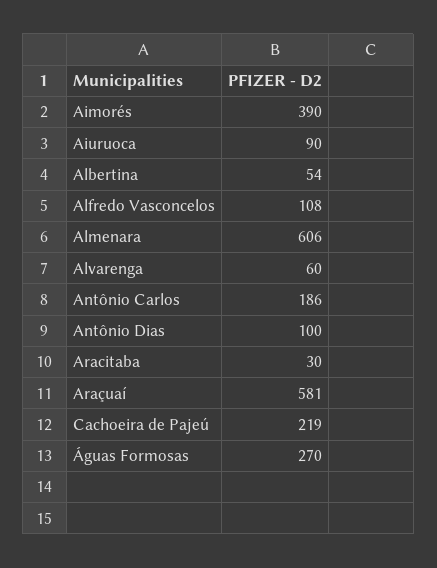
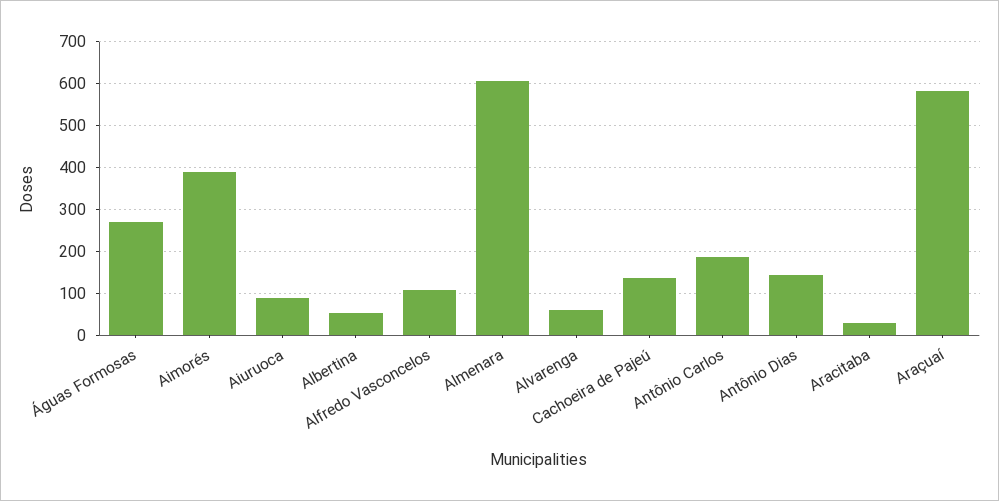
Antônio Dias: 100 -> 140
Cachoeira de Pajeú: 219 -> 140

